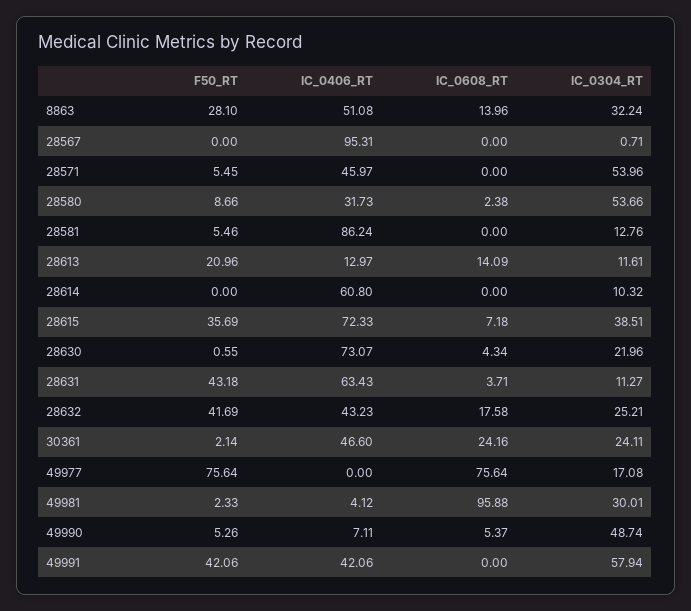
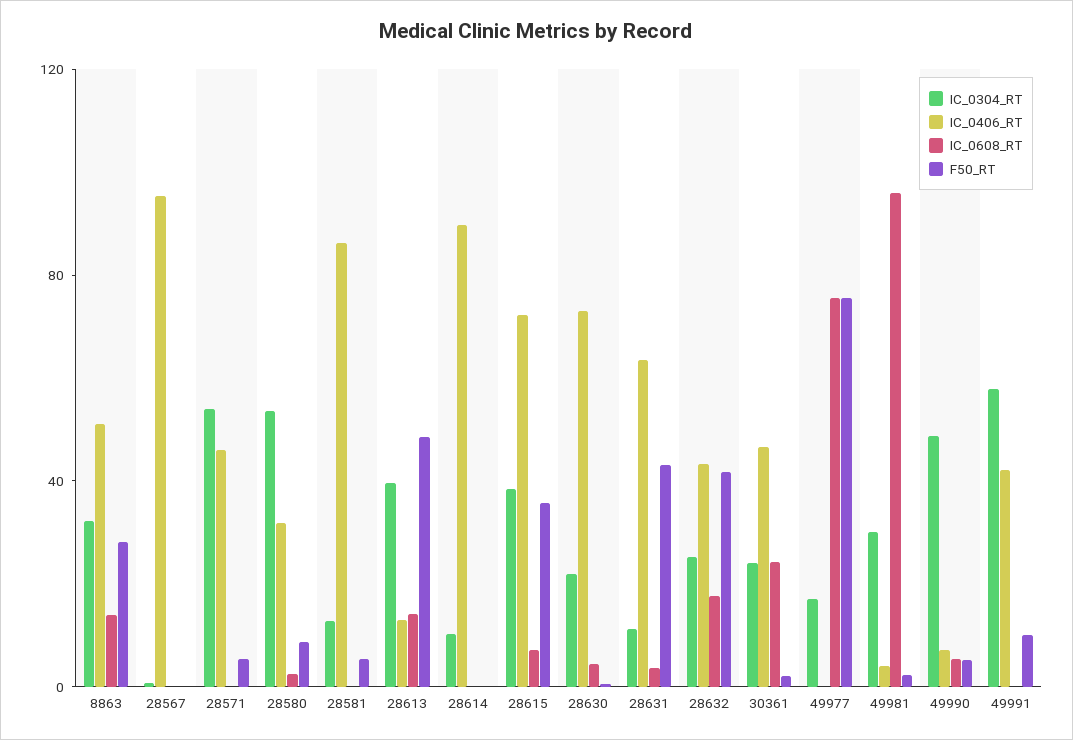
F50_RT, 28613: 20.96 -> 50
IC_0304_RT, 28613: 11.61 -> 40
IC_0406_RT, 28614: 60.8 -> 90
F50_RT, 49991: 42.06 -> 10

